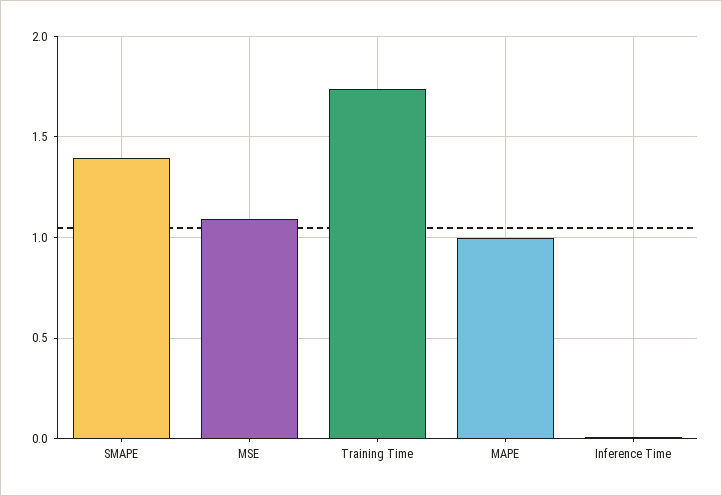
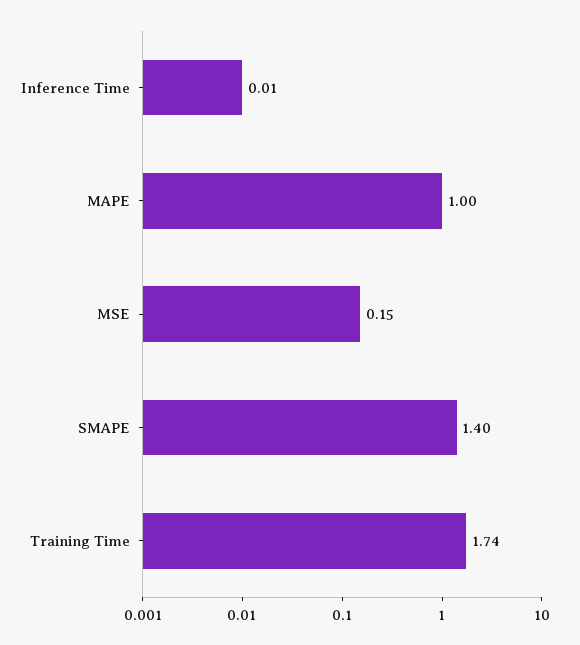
MSE: 1.1 -> 0.15

